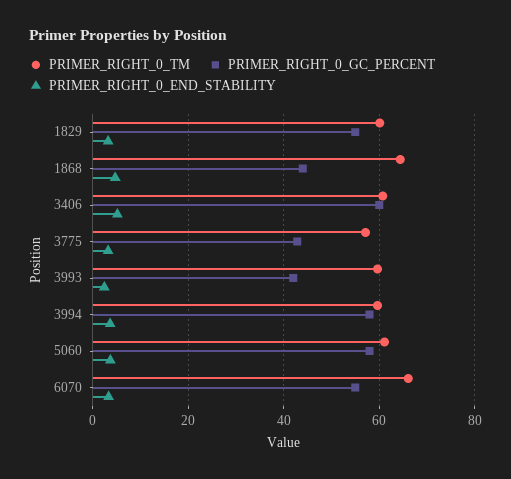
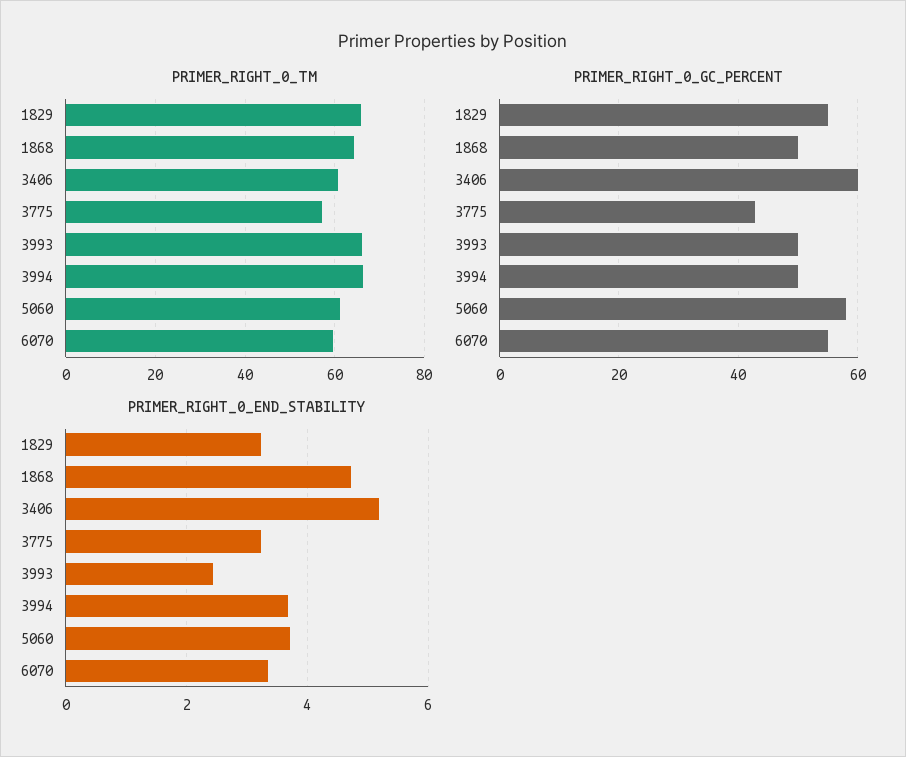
PRIMER_RIGHT_0_TM, 1829: 60 -> 66
PRIMER_RIGHT_0_GC_PERCENT, 1868: 44 -> 50
PRIMER_RIGHT_0_TM, 3993: 60 -> 66
PRIMER_RIGHT_0_GC_PERCENT, 3993: 42 -> 50
PRIMER_RIGHT_0_TM, 3994: 60 -> 66
PRIMER_RIGHT_0_GC_PERCENT, 3994: 58 -> 50
PRIMER_RIGHT_0_TM, 6070: 66 -> 60

